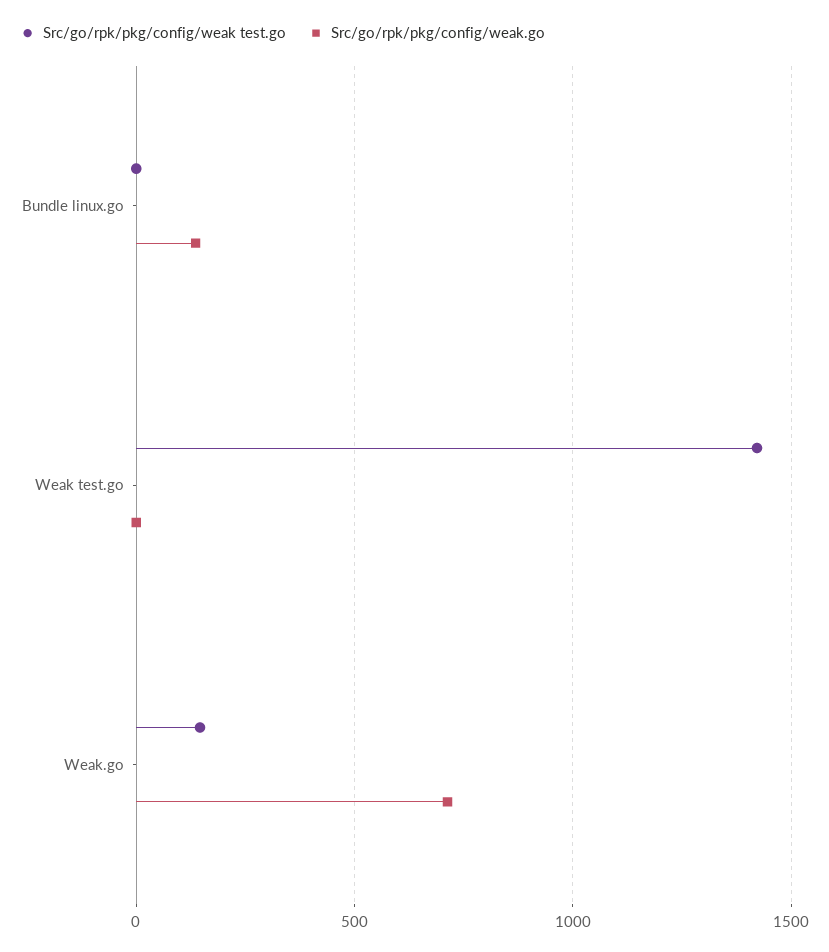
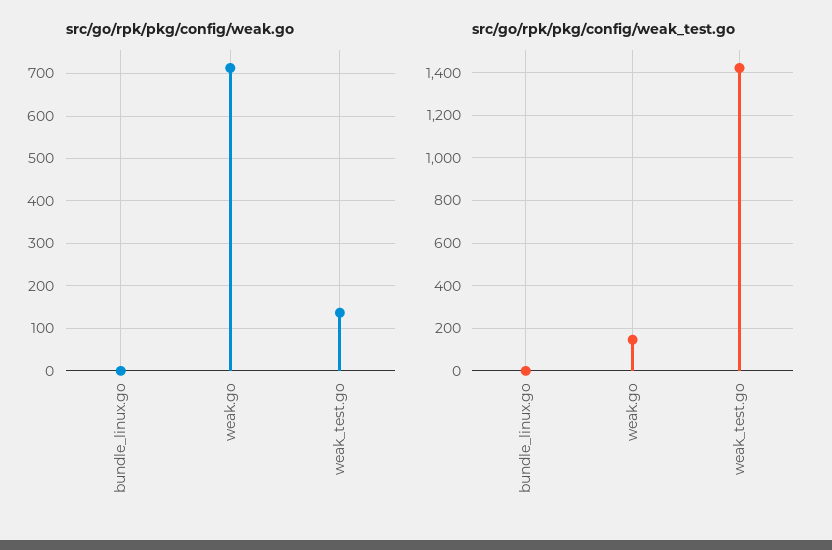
Src/go/rpk/pkg/config/weak.go, Bundle linux.go: 150 -> 0
Src/go/rpk/pkg/config/weak.go, Weak test.go: 0 -> 140

